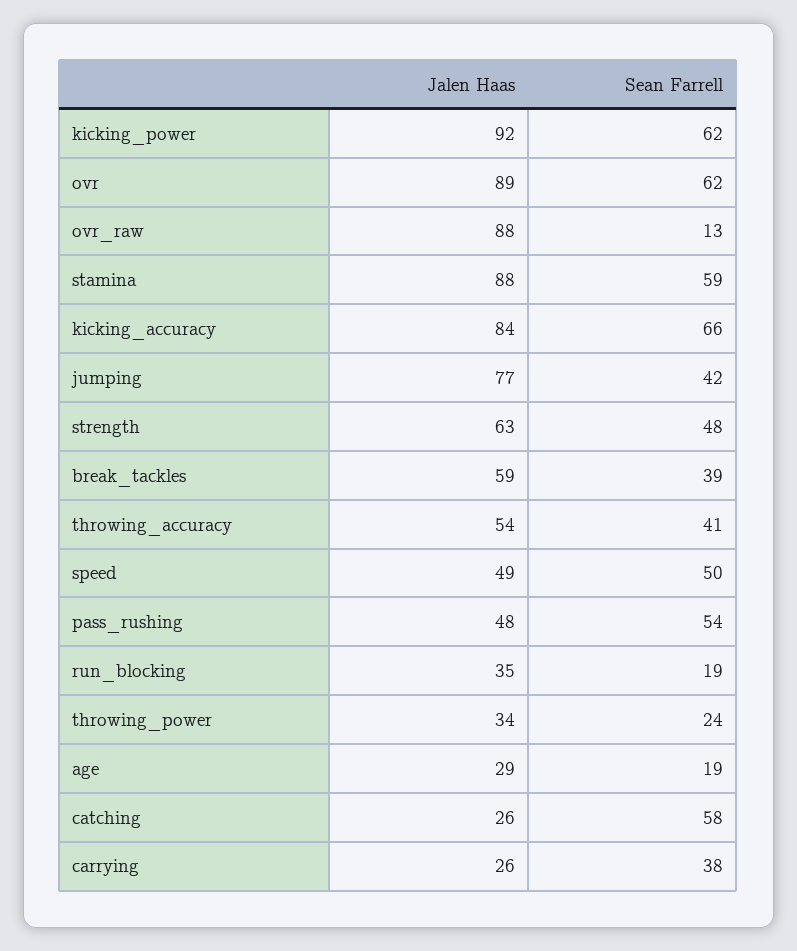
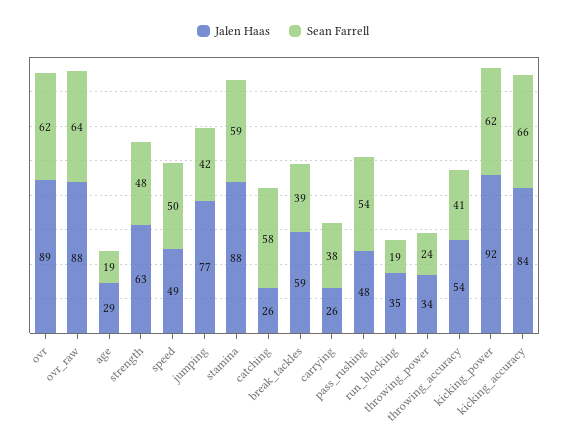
Sean Farrell, ovr_raw: 13 -> 64

